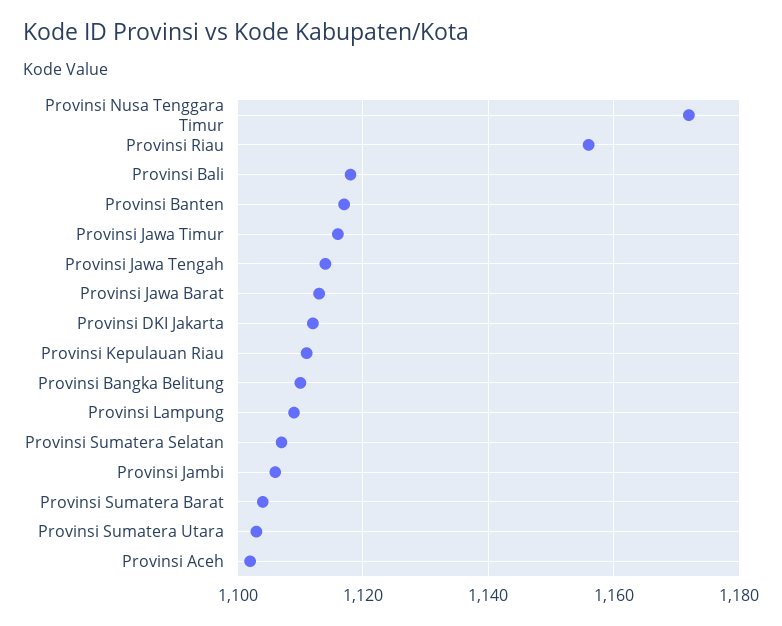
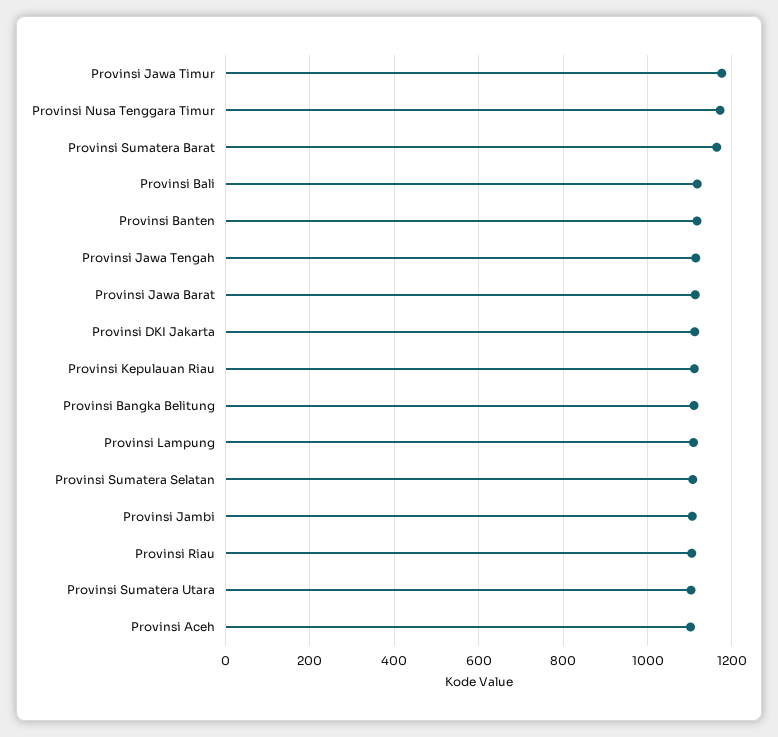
Provinsi Riau: 1155 -> 1100
Provinsi Jawa Timur: 1115 -> 1180
Provinsi Sumatera Barat: 1105 -> 1160

